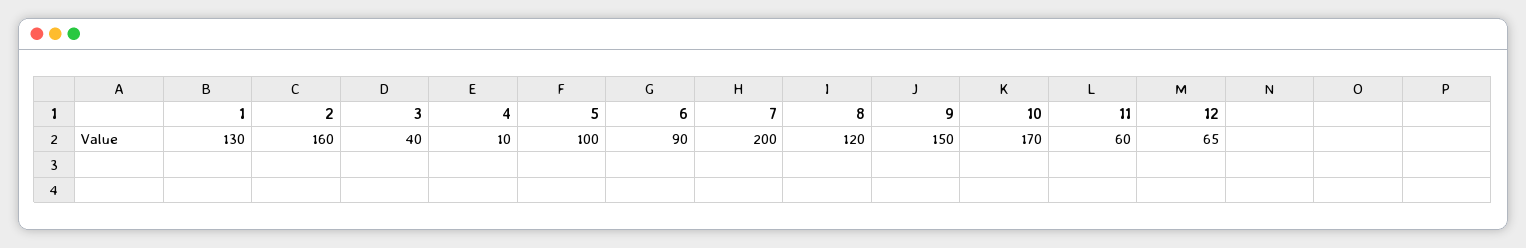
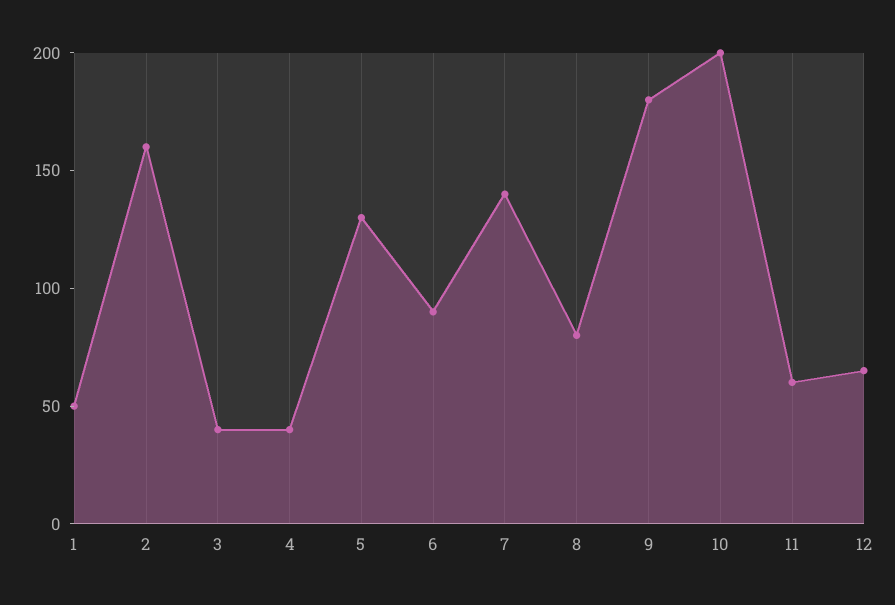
1: 130 -> 50
4: 10 -> 40
5: 100 -> 130
7: 200 -> 140
8: 120 -> 80
9: 150 -> 180
10: 170 -> 200

